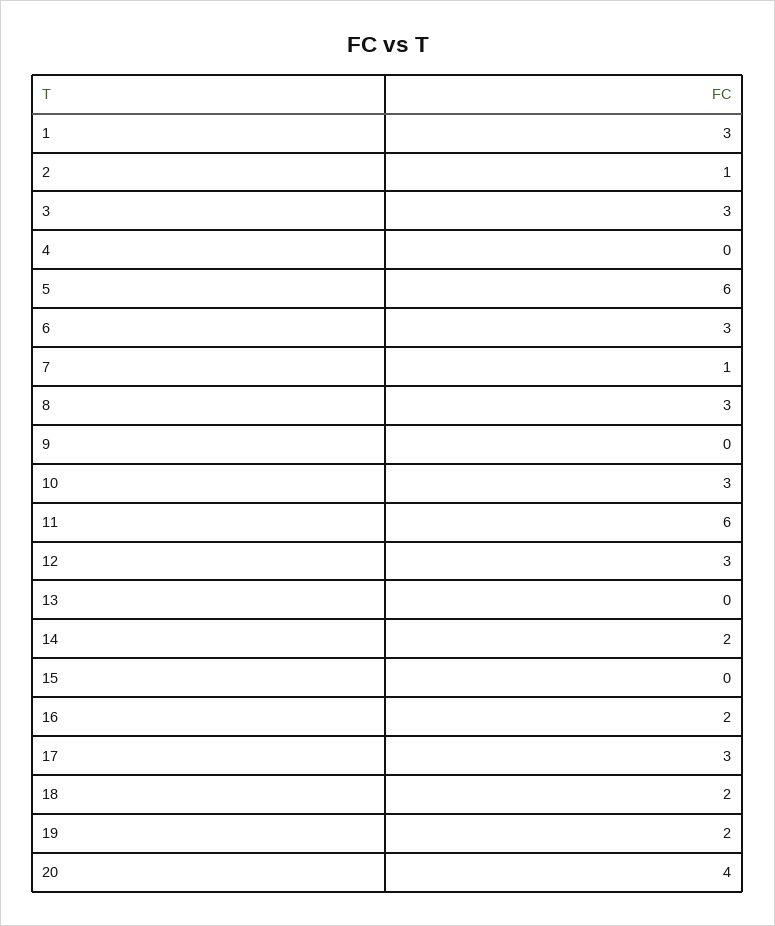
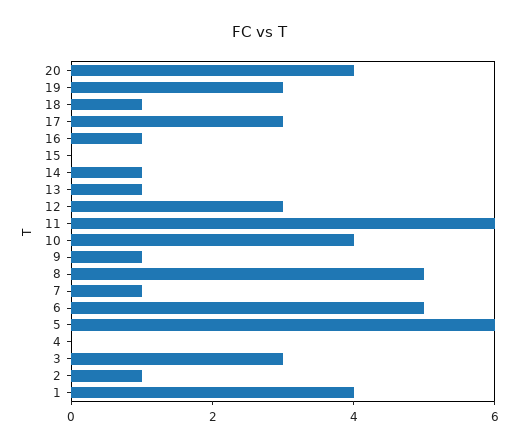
1: 3 -> 4
6: 3 -> 5
8: 3 -> 5
9: 0 -> 1
10: 3 -> 4
13: 0 -> 1
14: 2 -> 1
16: 2 -> 1
18: 2 -> 1
19: 2 -> 3

